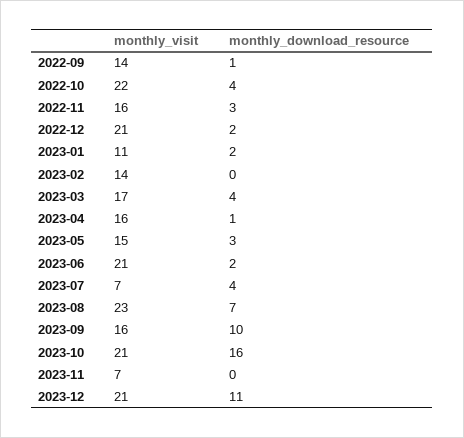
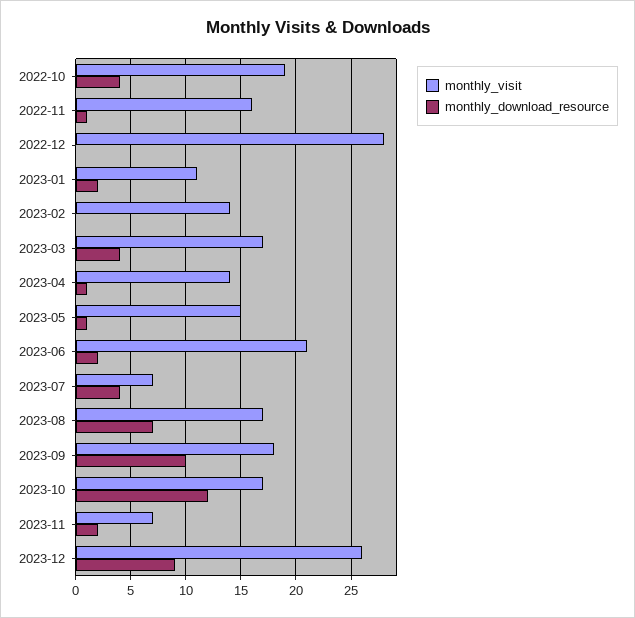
monthly_visit, 2022-09: 14 -> none
monthly_download_resource, 2022-09: 1 -> none
monthly_visit, 2022-10: 22 -> 19
monthly_download_resource, 2022-11: 3 -> 1
monthly_visit, 2022-12: 21 -> 28
monthly_download_resource, 2022-12: 2 -> 0
monthly_visit, 2023-04: 16 -> 14
monthly_download_resource, 2023-05: 3 -> 1
monthly_visit, 2023-08: 23 -> 17
monthly_visit, 2023-09: 16 -> 18
monthly_visit, 2023-10: 21 -> 17
monthly_download_resource, 2023-10: 16 -> 12
monthly_download_resource, 2023-11: 0 -> 2
monthly_visit, 2023-12: 21 -> 26
monthly_download_resource, 2023-12: 11 -> 9

